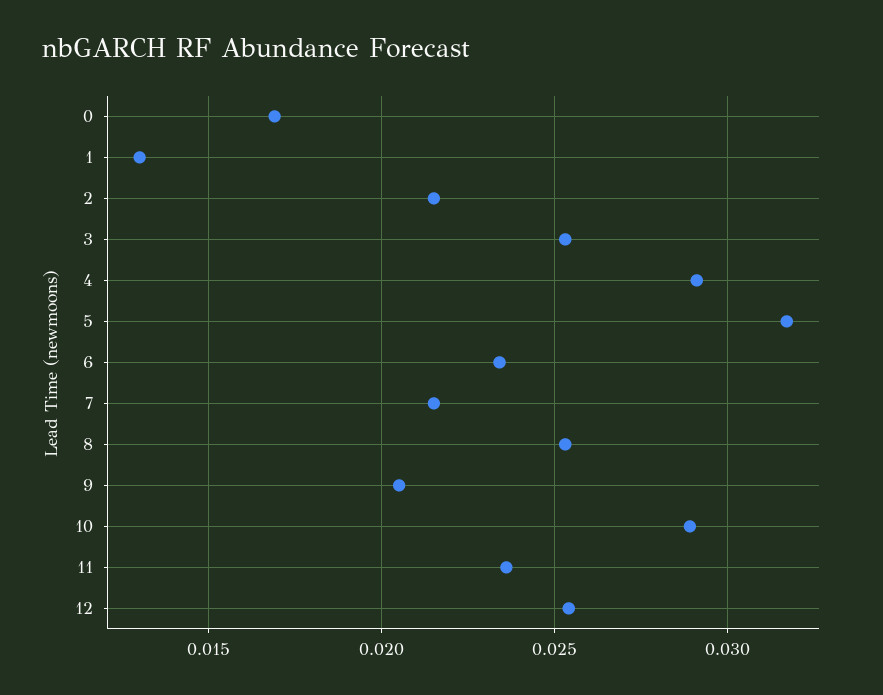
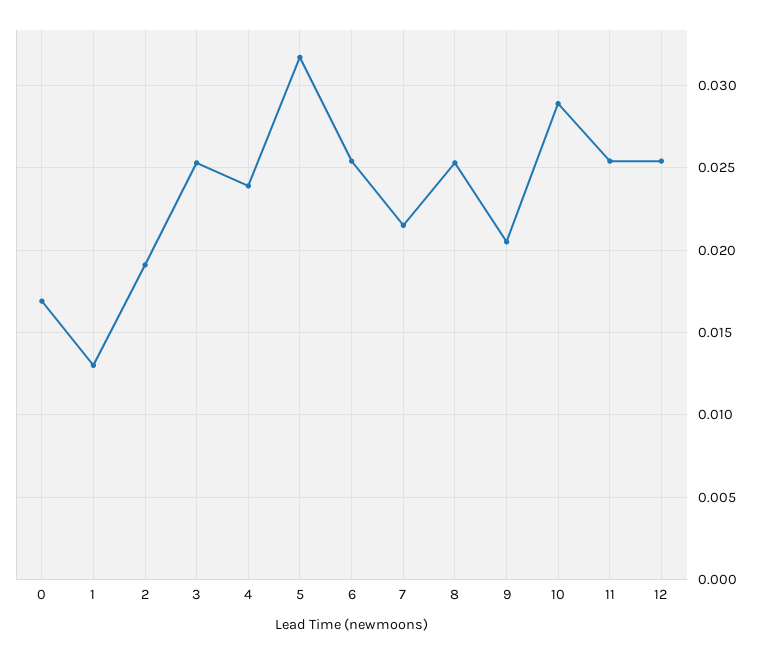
2: 0.0215 -> 0.019
4: 0.029 -> 0.024
6: 0.0235 -> 0.0255
11: 0.0235 -> 0.0255

